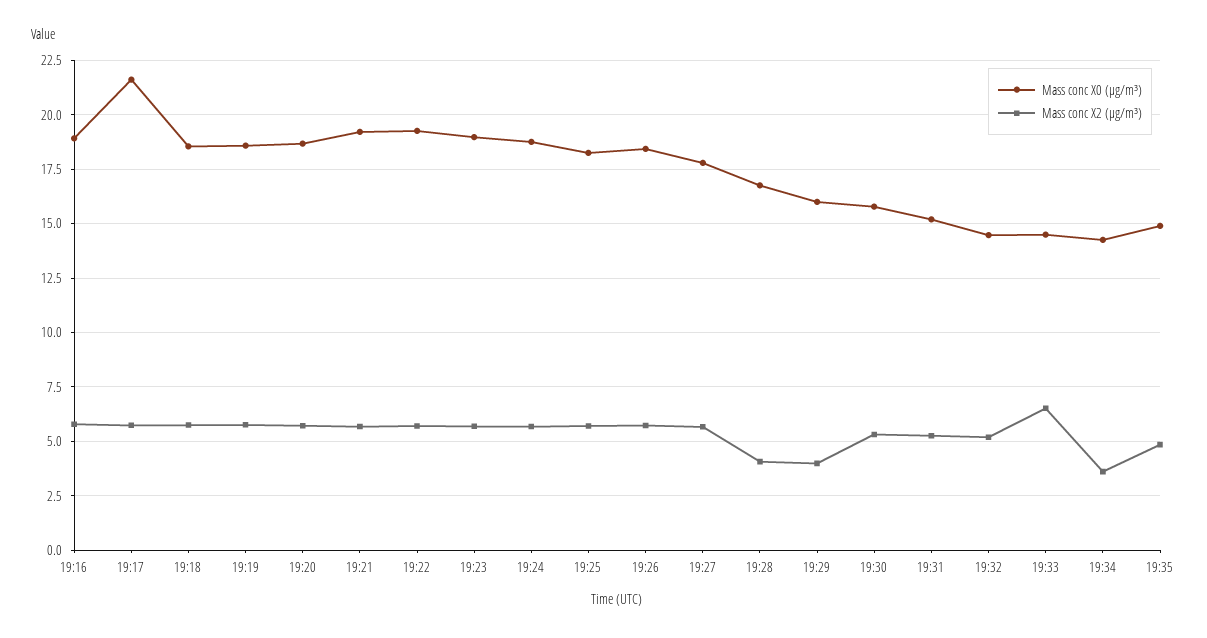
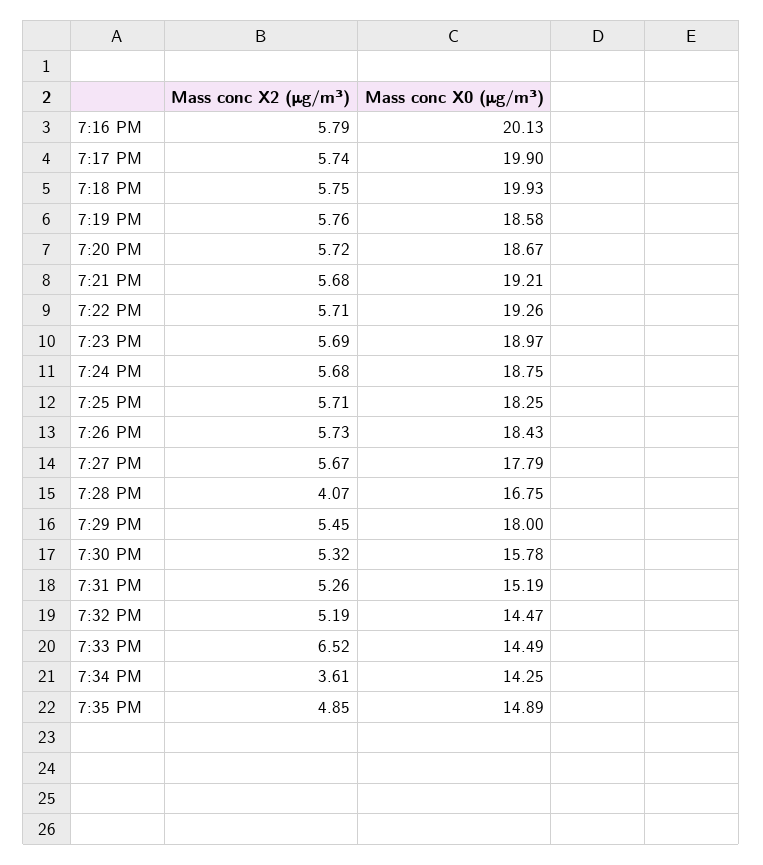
Mass conc X0 (μg/m³), 19:16: 19 -> 20.13
Mass conc X0 (μg/m³), 19:17: 21.5 -> 19.9
Mass conc X0 (μg/m³), 19:18: 18.5 -> 19.93
Mass conc X0 (μg/m³), 19:29: 16 -> 18
Mass conc X2 (μg/m³), 19:29: 4 -> 5.45

